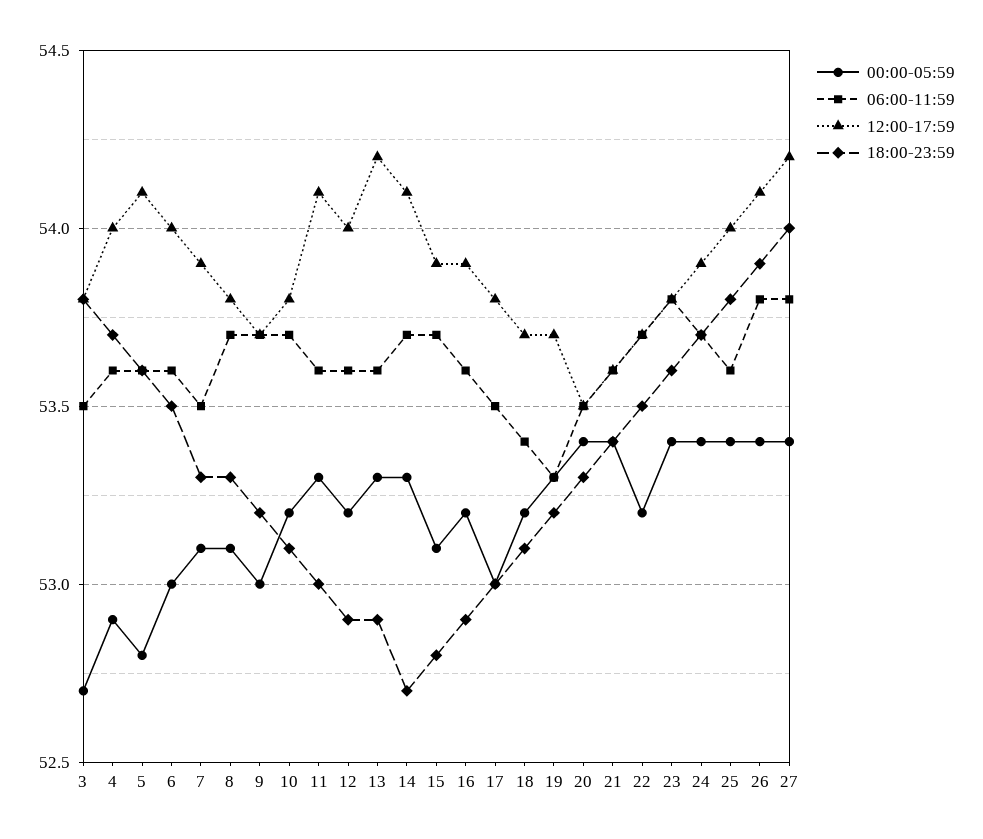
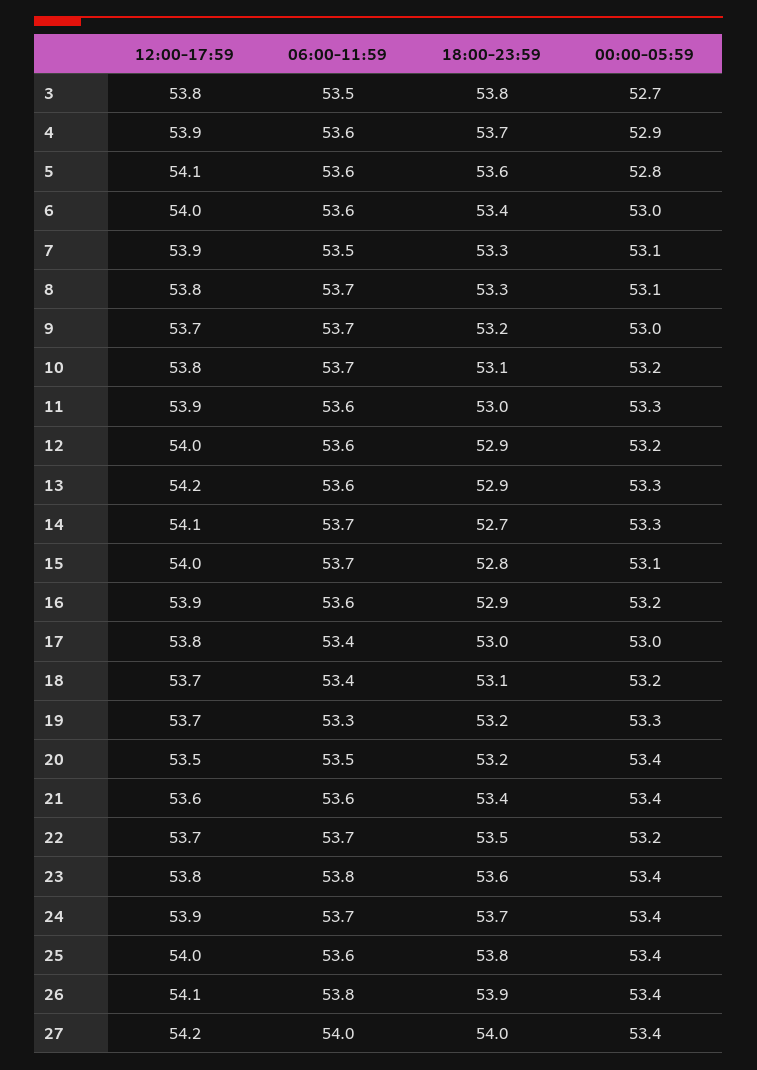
12:00-17:59, 4: 54 -> 53.9
18:00-23:59, 6: 53.5 -> 53.4
12:00-17:59, 11: 54.1 -> 53.9
12:00-17:59, 15: 53.9 -> 54
06:00-11:59, 17: 53.5 -> 53.4
18:00-23:59, 20: 53.3 -> 53.2
06:00-11:59, 27: 53.8 -> 54

